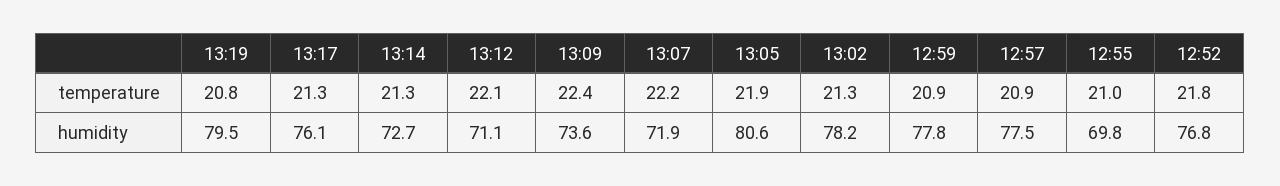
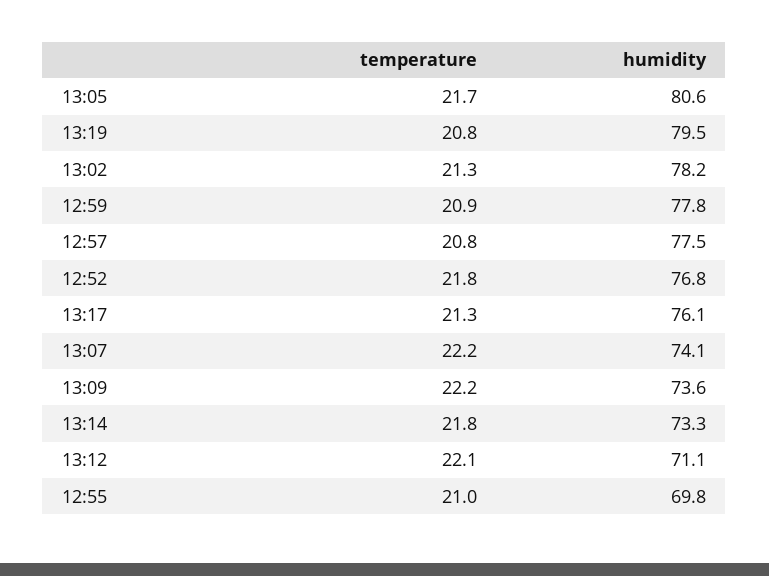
13:14, temperature: 21.3 -> 21.8
13:09, temperature: 22.4 -> 22.2
13:05, temperature: 21.9 -> 21.7
12:57, temperature: 20.9 -> 20.8
13:14, humidity: 72.7 -> 73.3
13:07, humidity: 71.9 -> 74.1

